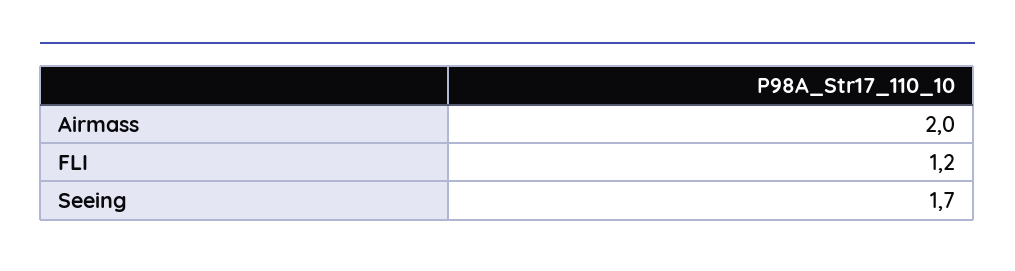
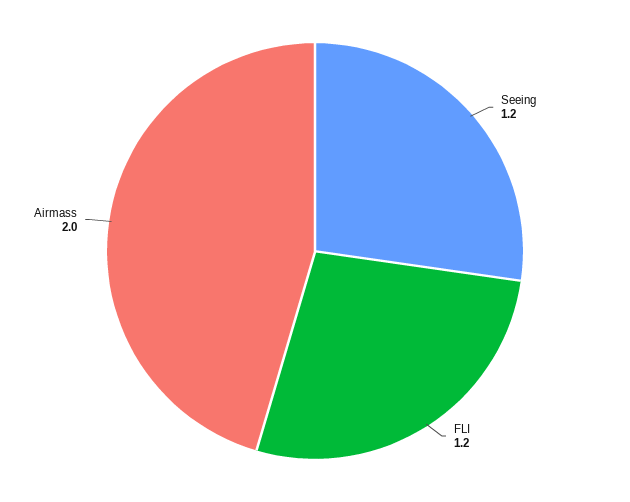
Seeing: 1.7 -> 1.2

